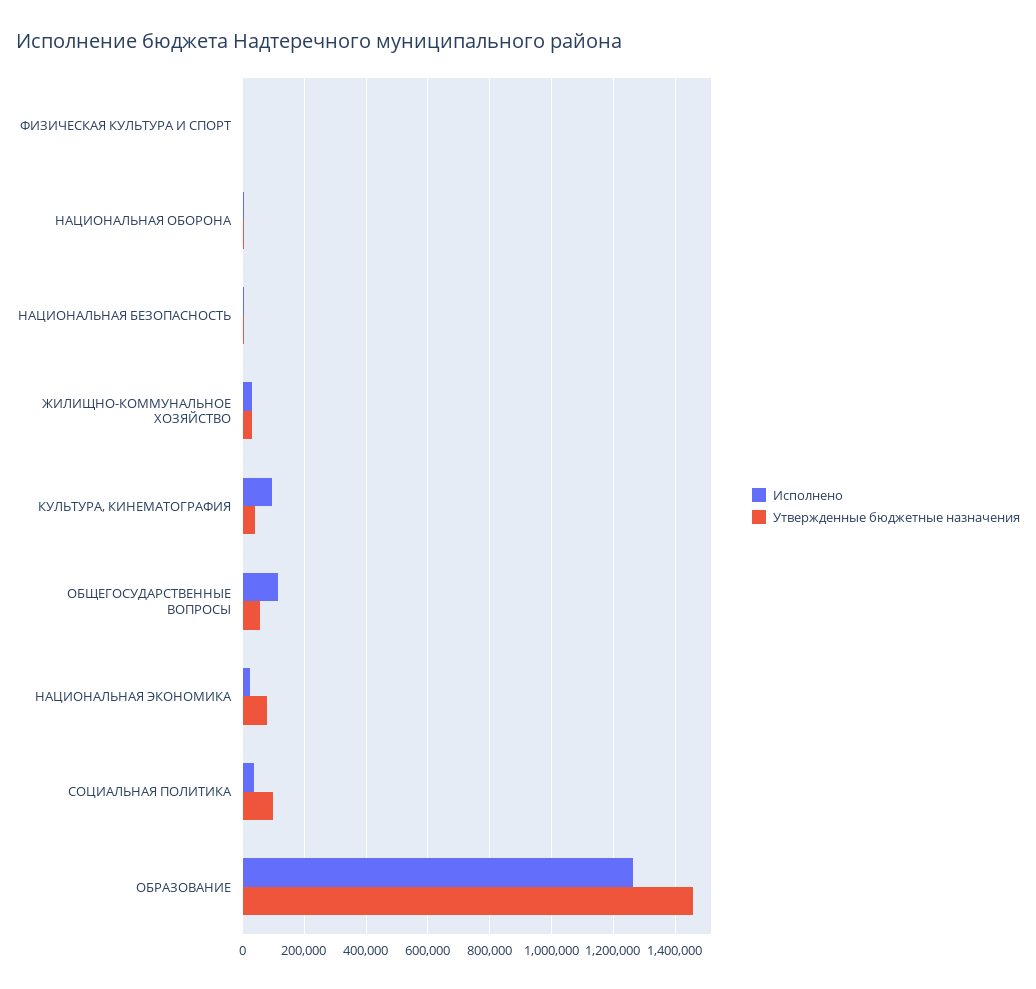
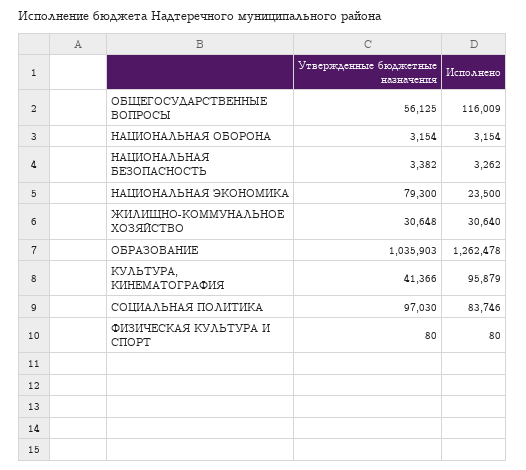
Исполнено, СОЦИАЛЬНАЯ ПОЛИТИКА: 40000 -> 83746
Утвержденные бюджетные назначения, ОБРАЗОВАНИЕ: 1460000 -> 1035903

